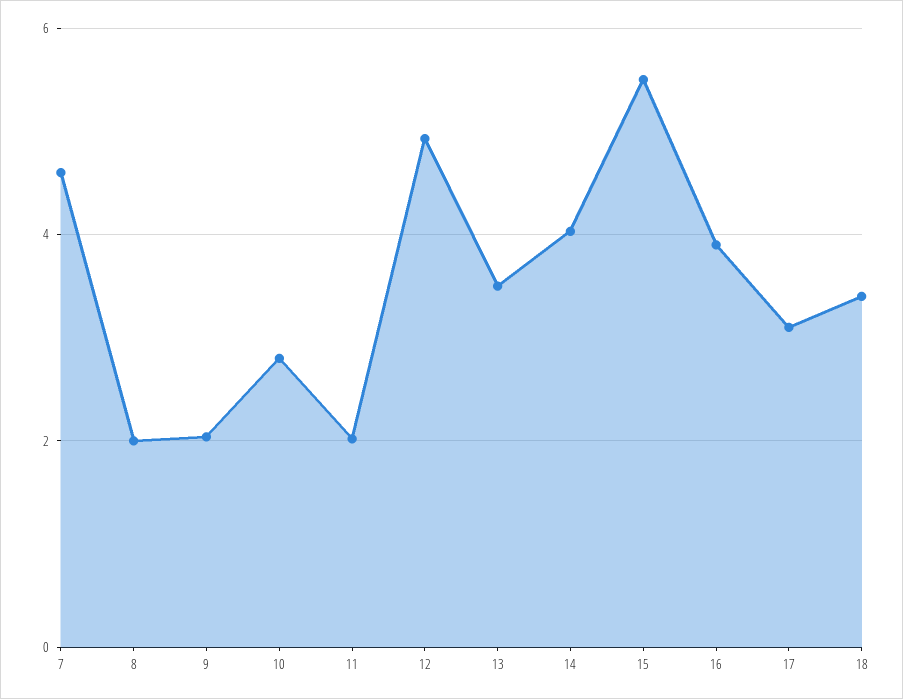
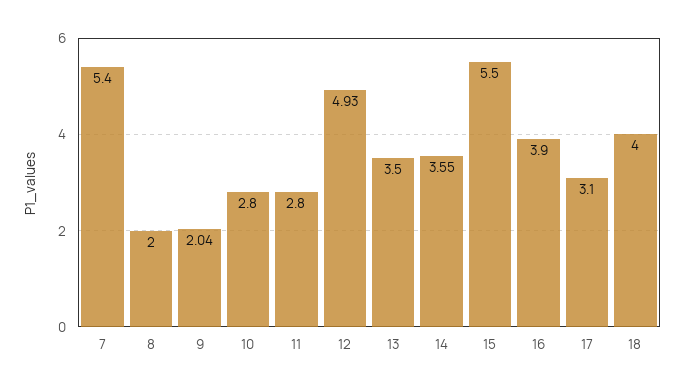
7: 4.6 -> 5.4
11: 2 -> 2.8
14: 4 -> 3.55
18: 3.4 -> 4

